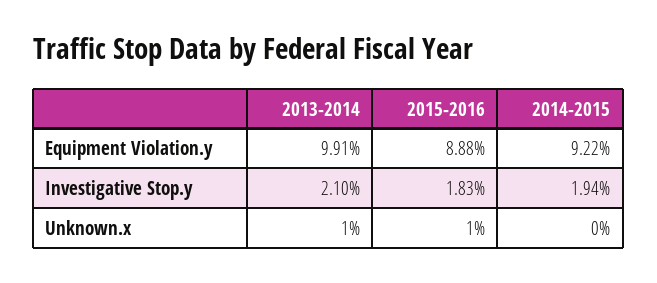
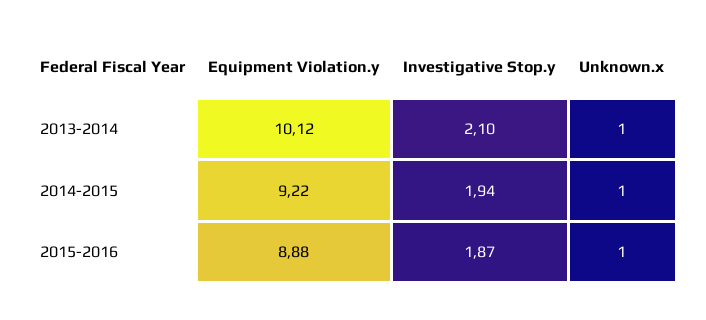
2013-2014, Equipment Violation.y: 9.91 -> 10.12
2015-2016, Investigative Stop.y: 1.83 -> 1.87
2014-2015, Unknown.x: 0 -> 1

